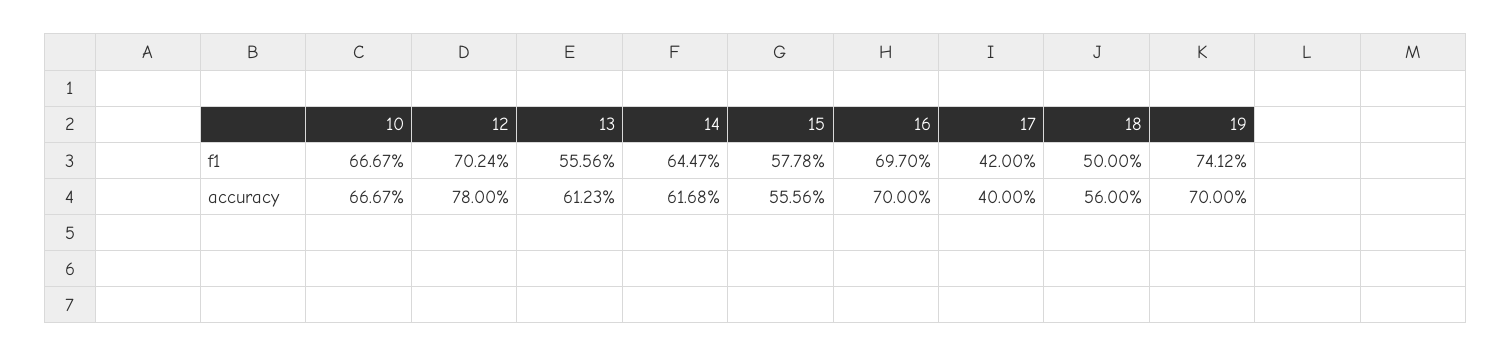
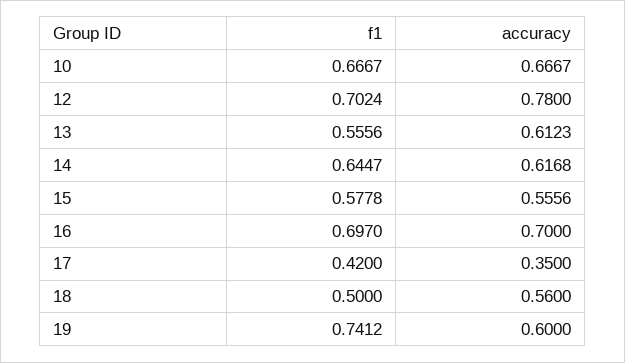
17, accuracy: 0.4 -> 0.35
19, accuracy: 0.7 -> 0.6

